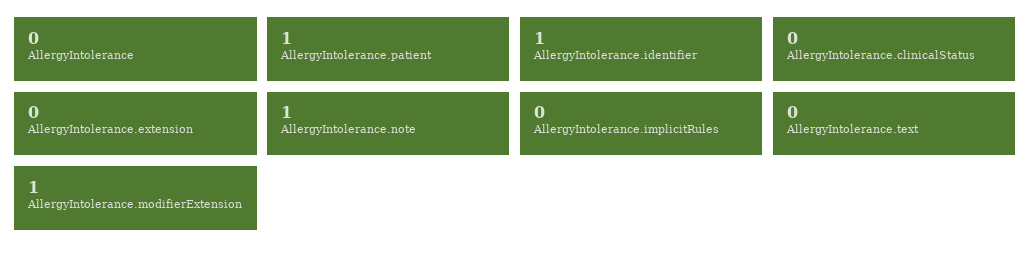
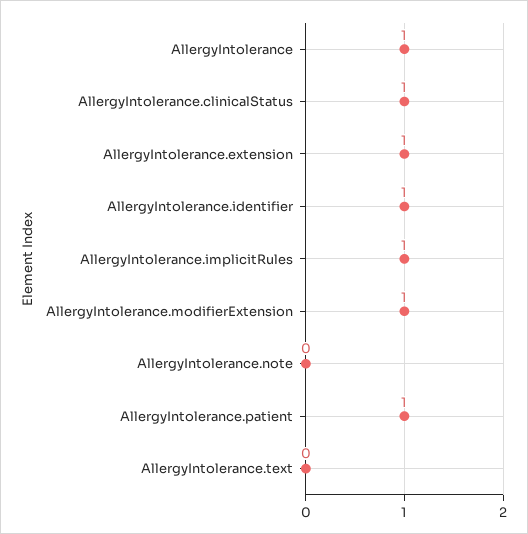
AllergyIntolerance: 0 -> 1
AllergyIntolerance.clinicalStatus: 0 -> 1
AllergyIntolerance.extension: 0 -> 1
AllergyIntolerance.note: 1 -> 0
AllergyIntolerance.implicitRules: 0 -> 1

